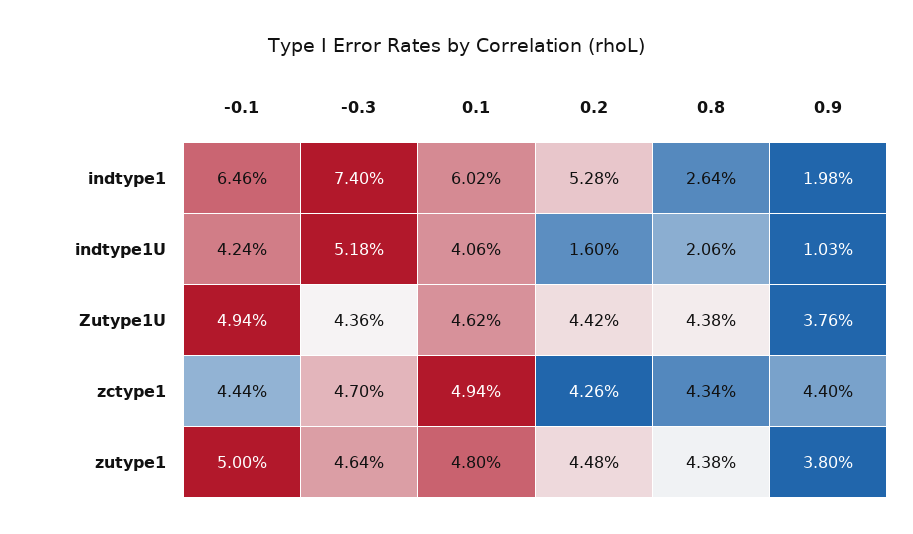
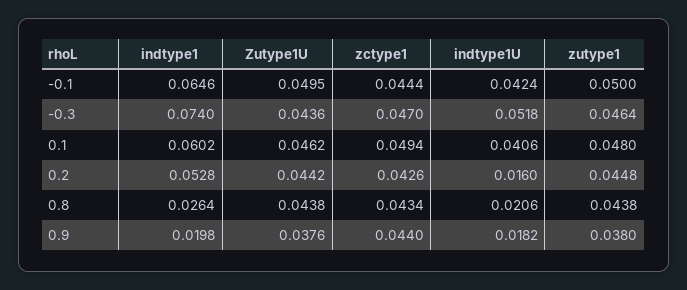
0.9, indtype1U: 0.0103 -> 0.0182
-0.1, Zutype1U: 0.0494 -> 0.0495

